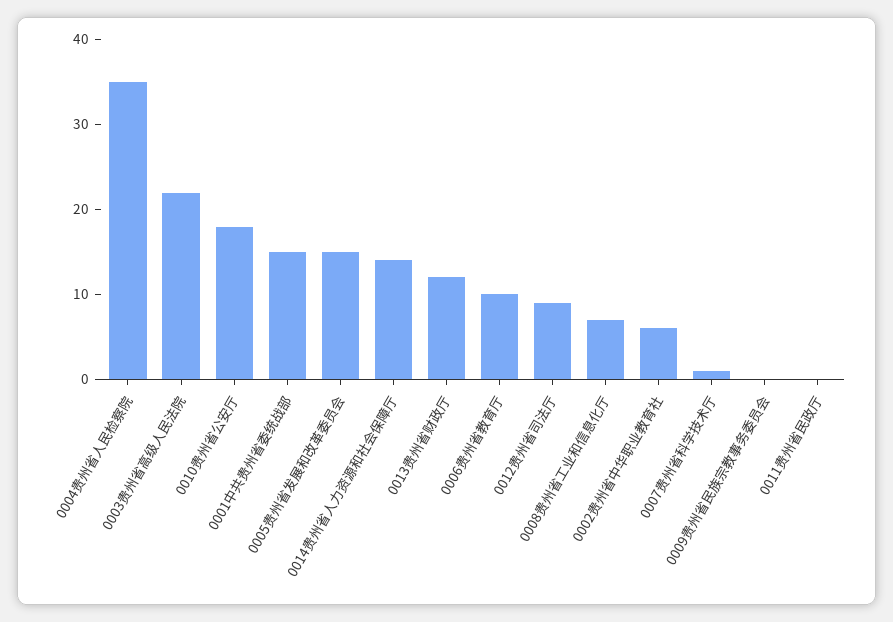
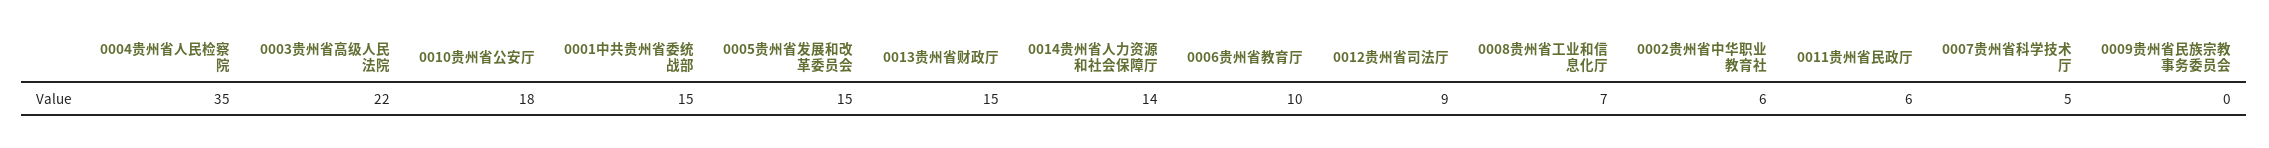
0013贵州省财政厅: 12 -> 15
0007贵州省科学技术厅: 1 -> 5
0011贵州省民政厅: 0 -> 6

